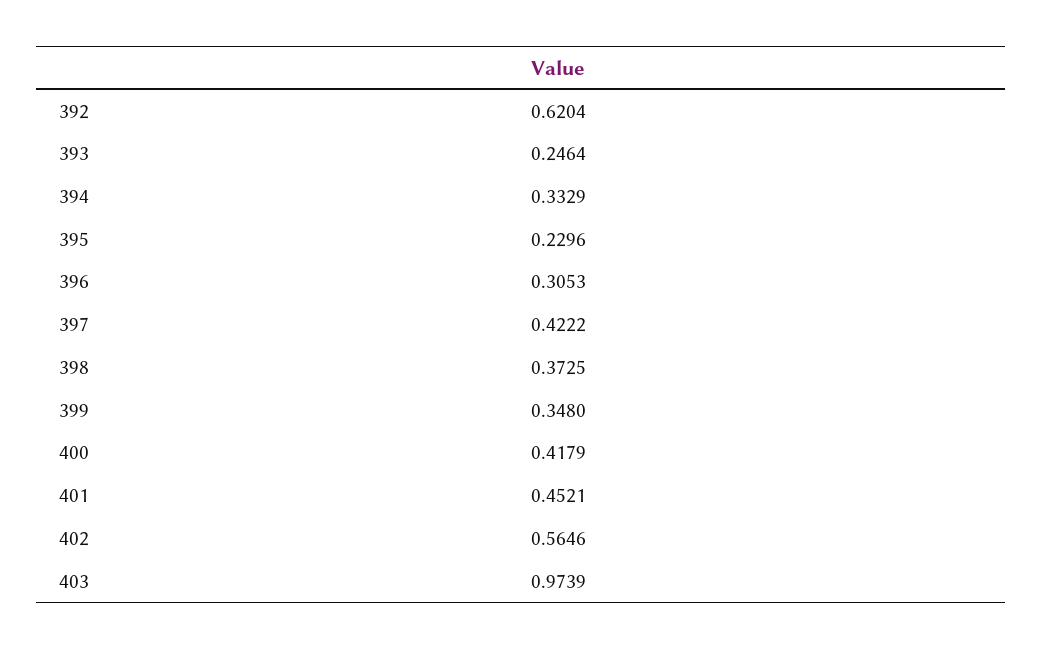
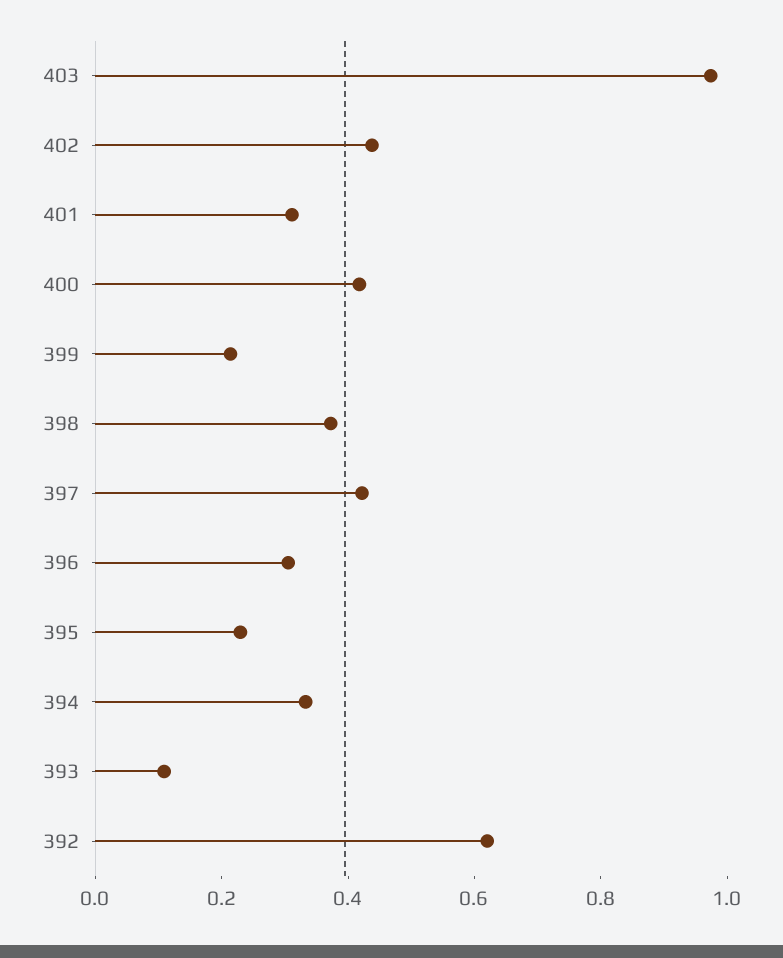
393: 0.2464 -> 0.1
399: 0.348 -> 0.2
401: 0.4521 -> 0.3
402: 0.5646 -> 0.45

